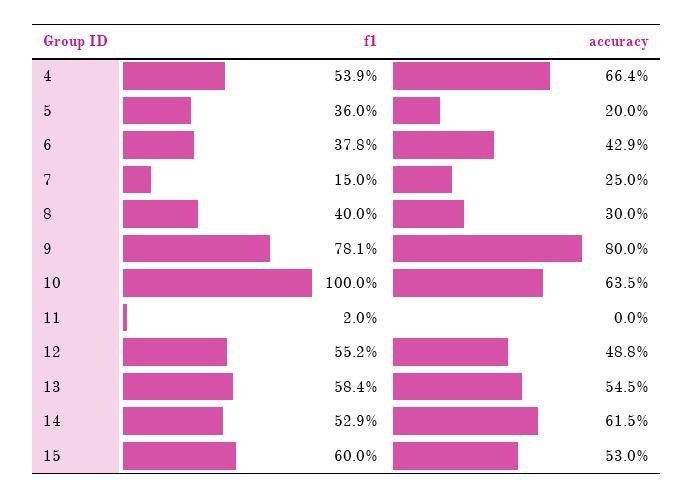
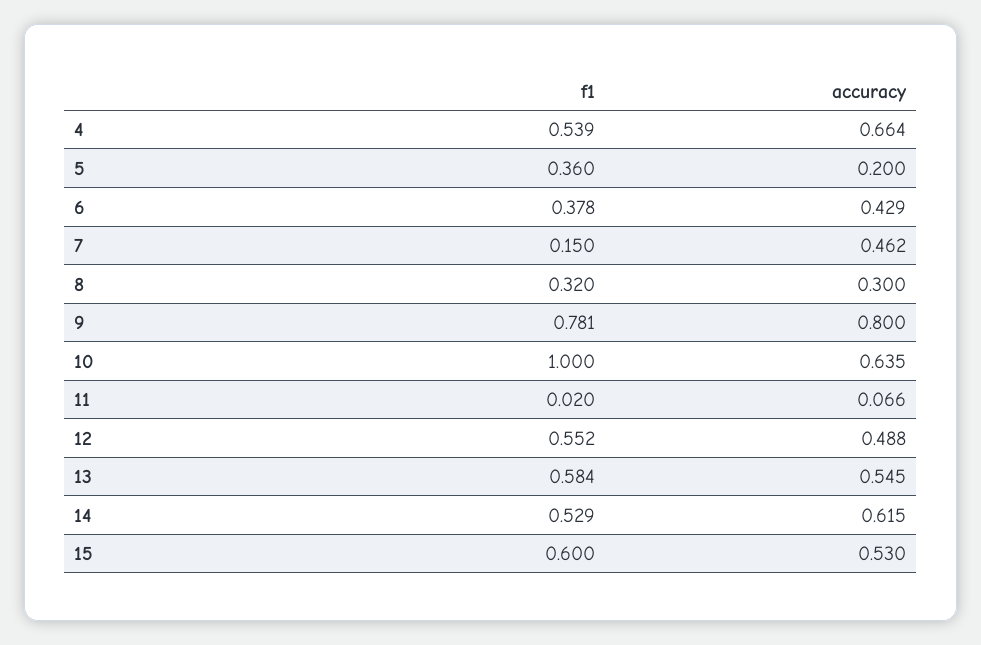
accuracy, 7: 0.25 -> 0.462
f1, 8: 0.4 -> 0.32
accuracy, 11: 0 -> 0.066

